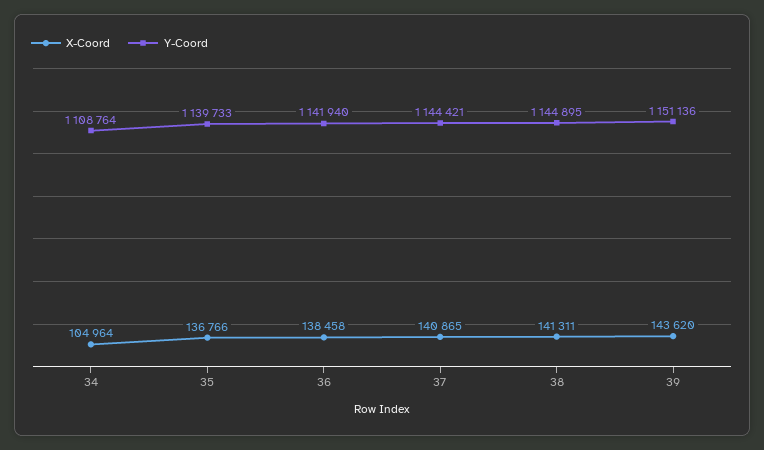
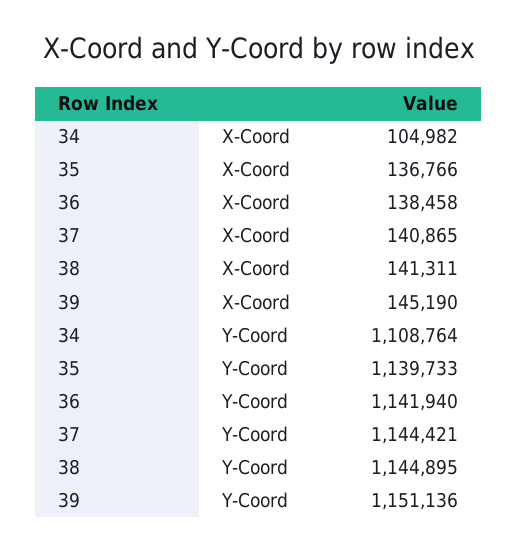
X-Coord, 34: 104964 -> 104982
X-Coord, 39: 143620 -> 145190

